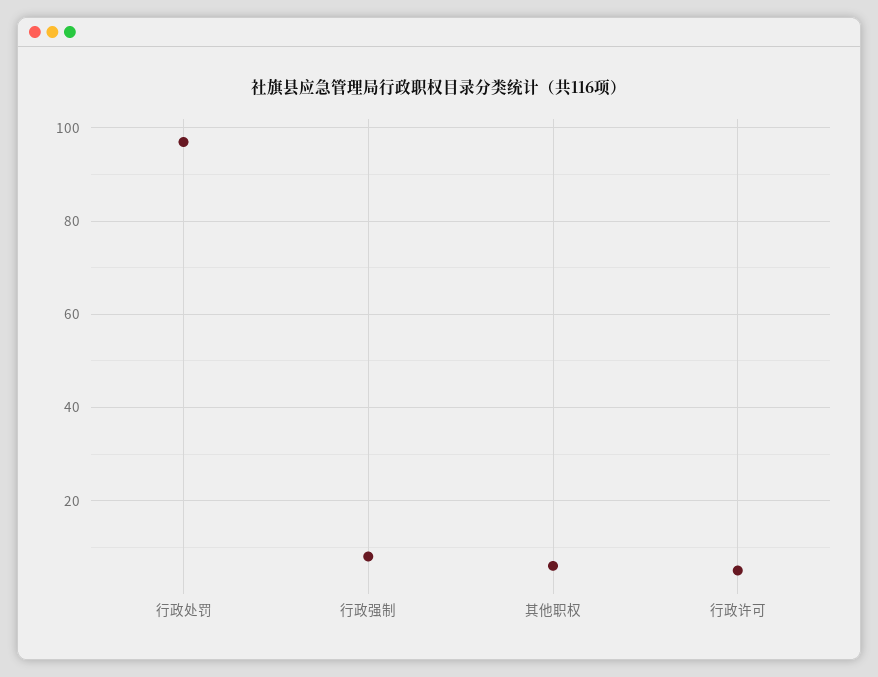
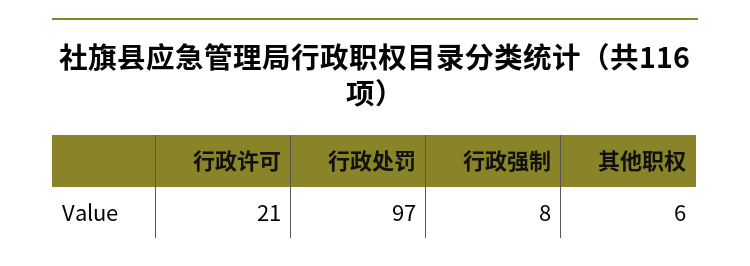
行政许可: 5 -> 21

